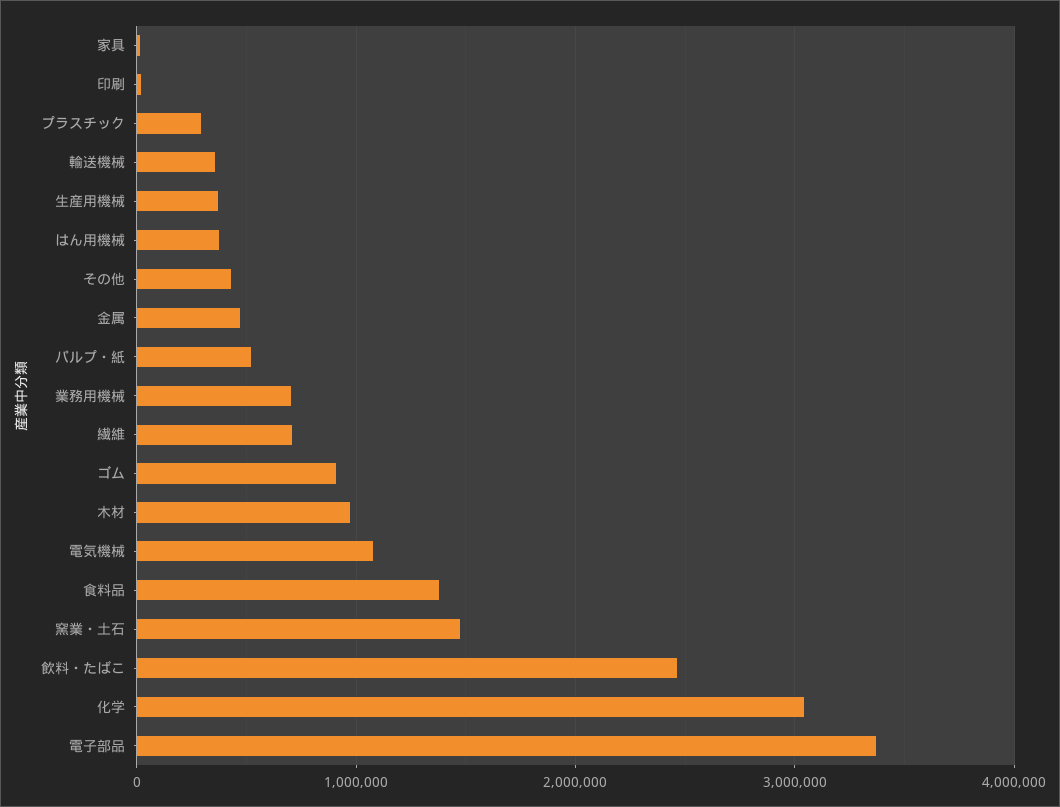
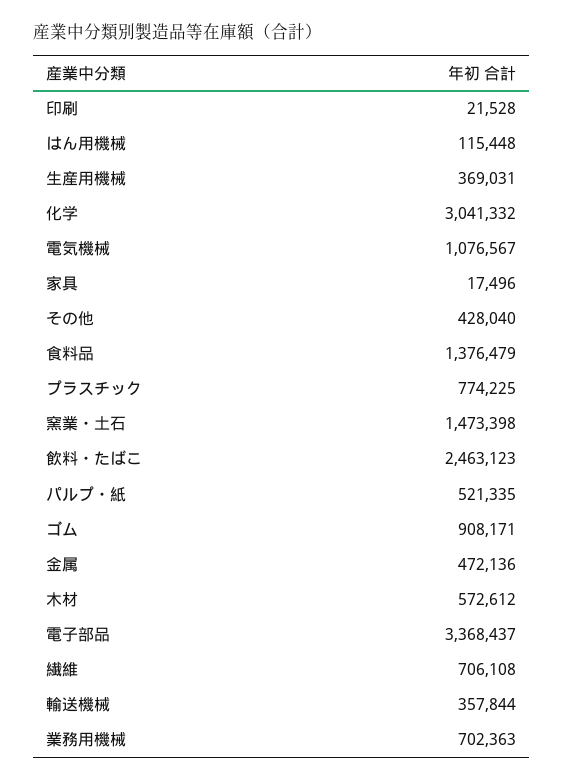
プラスチック: 300000 -> 774225
はん用機械: 400000 -> 115448
木材: 1000000 -> 572612

